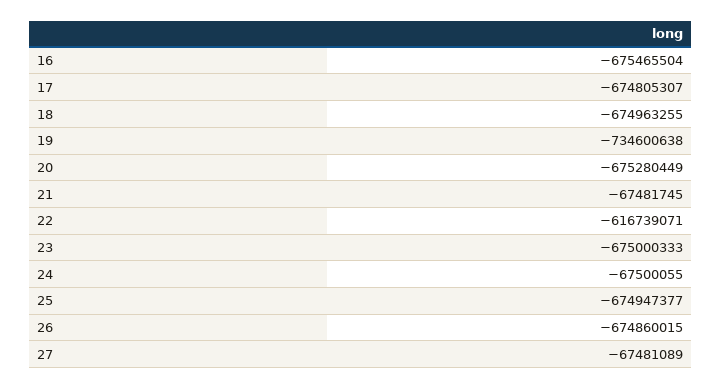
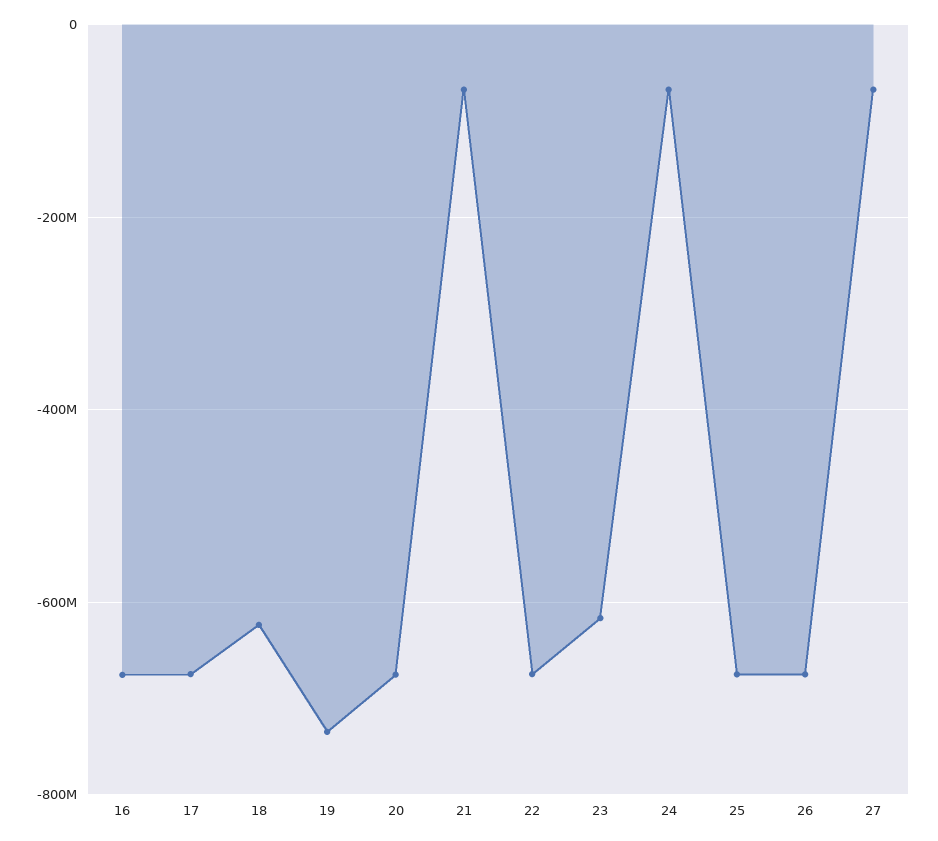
18: -674963255 -> -620000000
22: -616739071 -> -680000000
23: -675000333 -> -620000000

